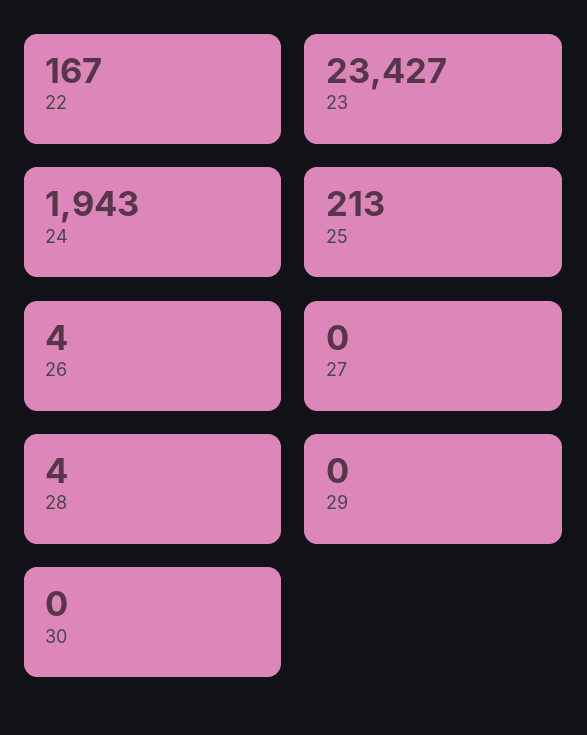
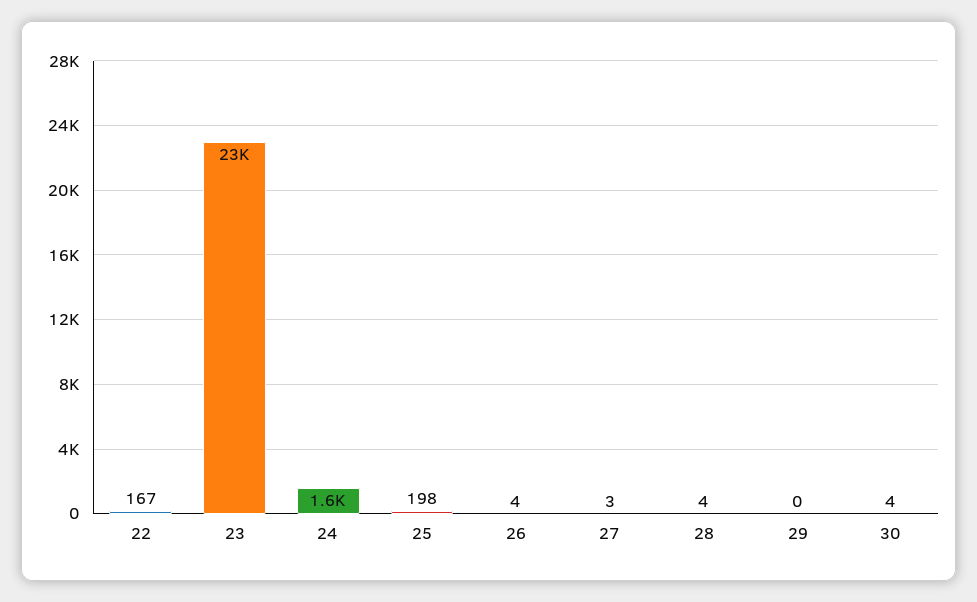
24: 1943 -> 1600
25: 213 -> 198
27: 0 -> 3
30: 0 -> 4

